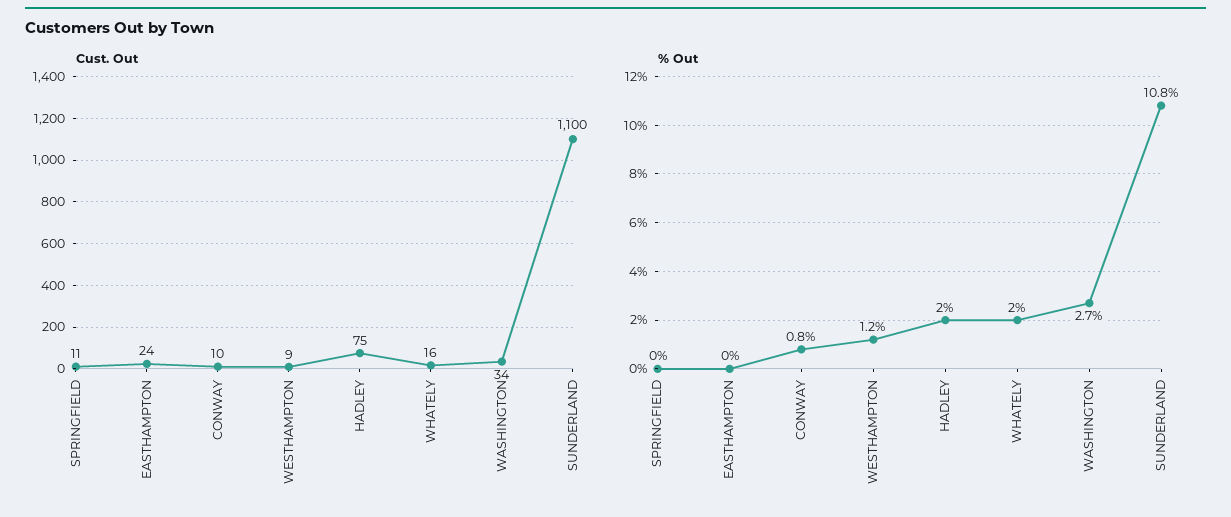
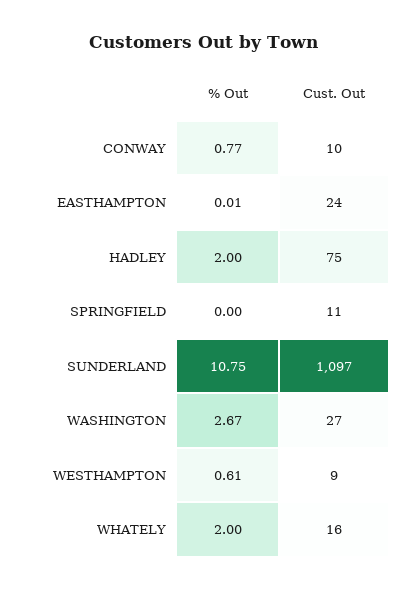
Cust. Out, WASHINGTON: 34 -> 27
Cust. Out, SUNDERLAND: 1100 -> 1097
% Out, WESTHAMPTON: 1.2 -> 0.61

